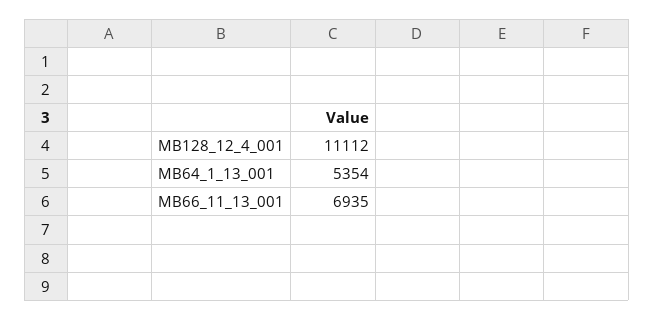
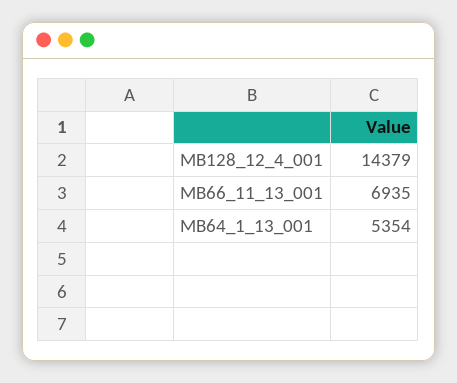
MB128_12_4_001: 11112 -> 14379

